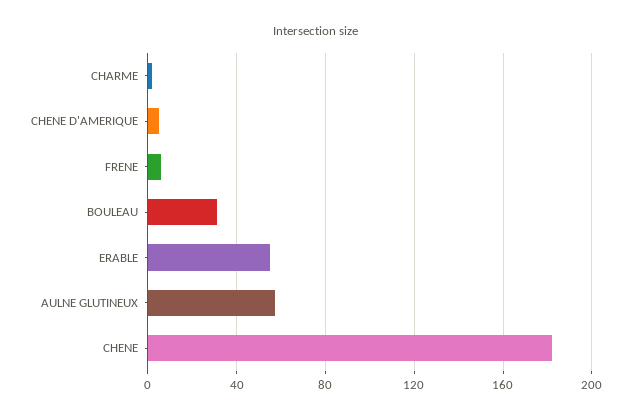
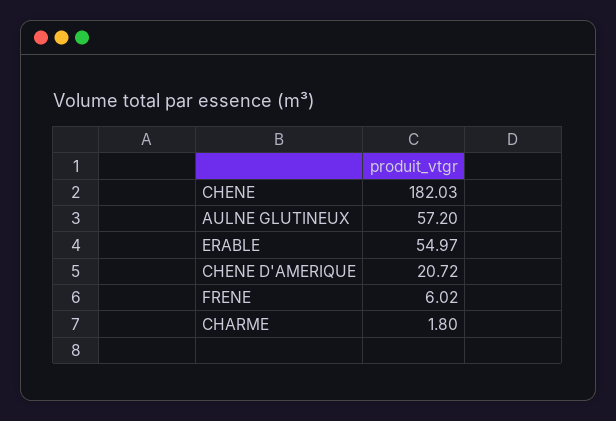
CHENE D'AMERIQUE: 5 -> 20.72
BOULEAU: 30 -> none

